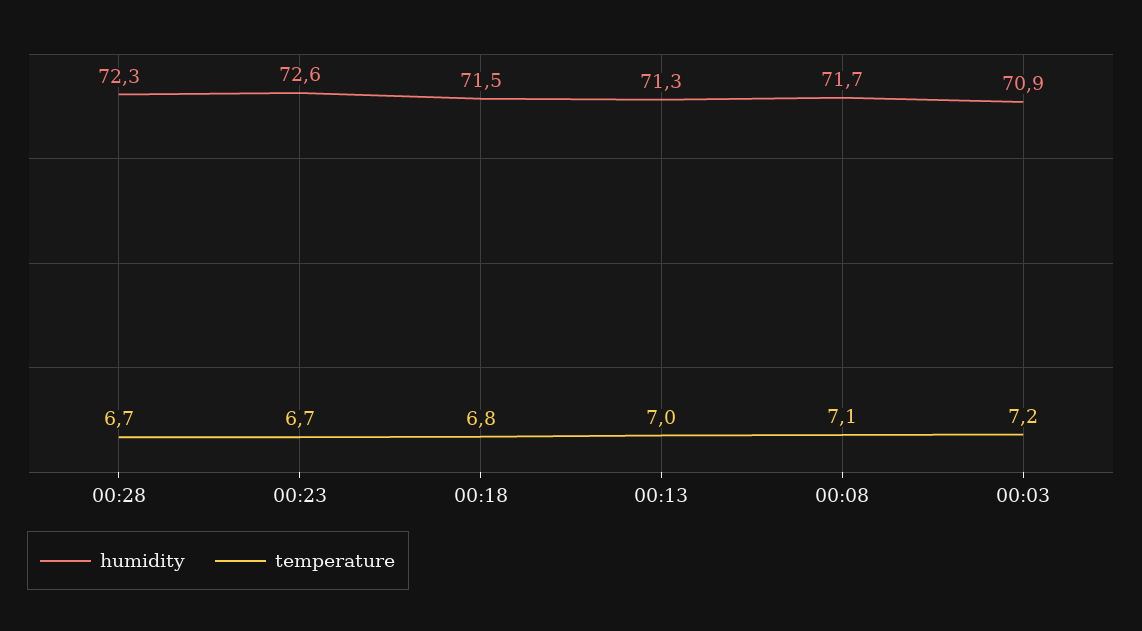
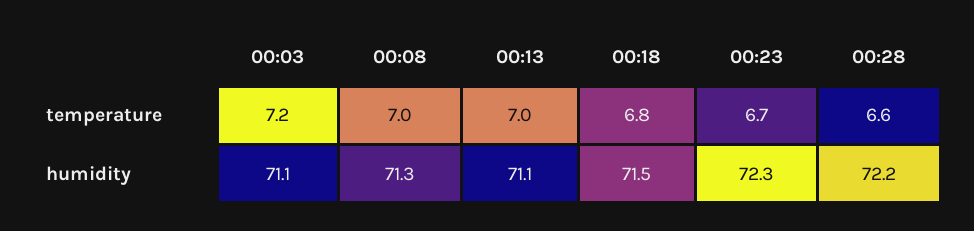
humidity, 00:28: 72.3 -> 72.2
temperature, 00:28: 6.7 -> 6.6
humidity, 00:23: 72.6 -> 72.3
humidity, 00:13: 71.3 -> 71.1
humidity, 00:08: 71.7 -> 71.3
temperature, 00:08: 7.1 -> 7
humidity, 00:03: 70.9 -> 71.1

